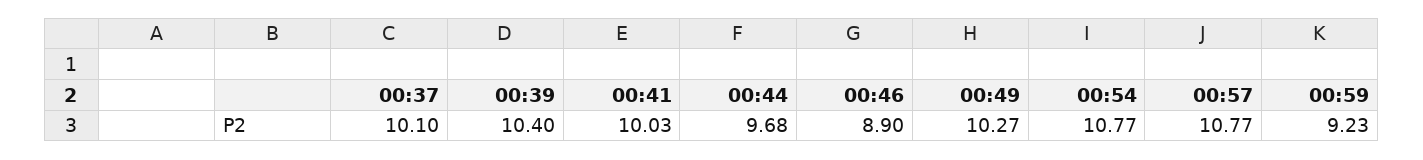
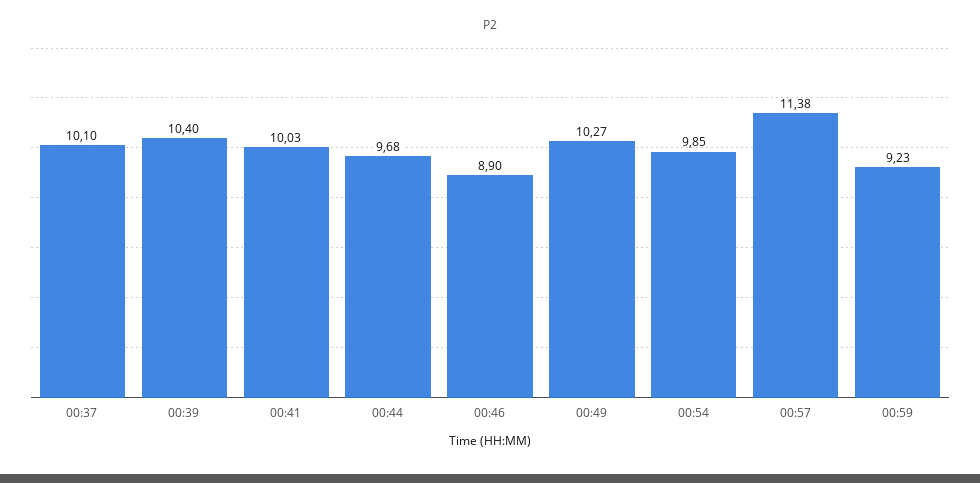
00:54: 10.77 -> 9.85
00:57: 10.77 -> 11.38

